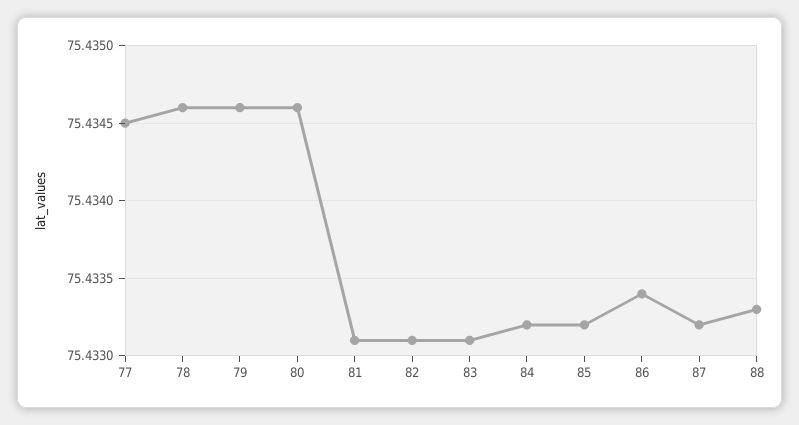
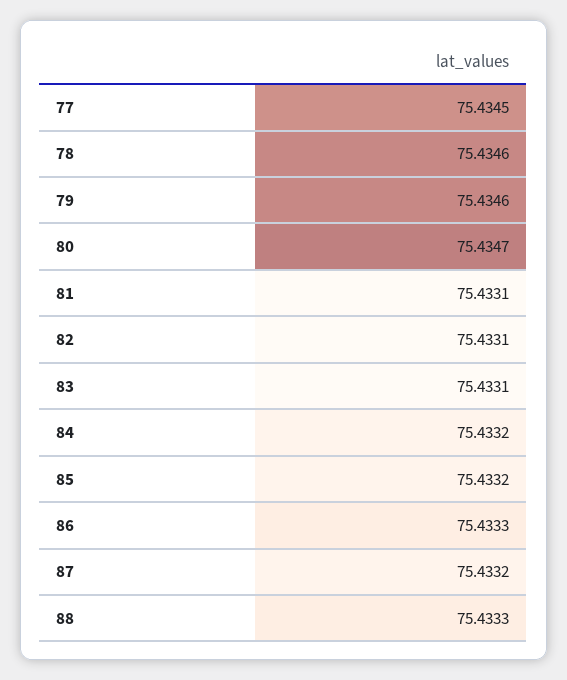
80: 75.4346 -> 75.4347
86: 75.4334 -> 75.4333

